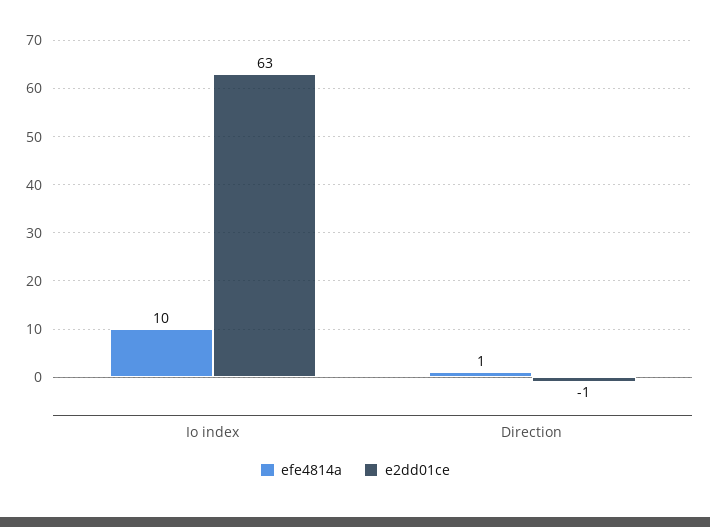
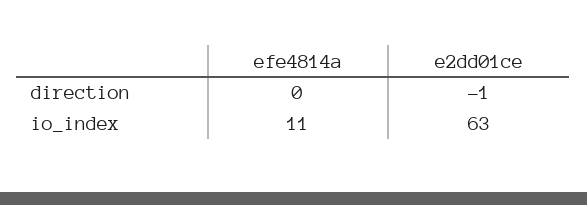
efe4814a, Io index: 10 -> 11
efe4814a, Direction: 1 -> 0

